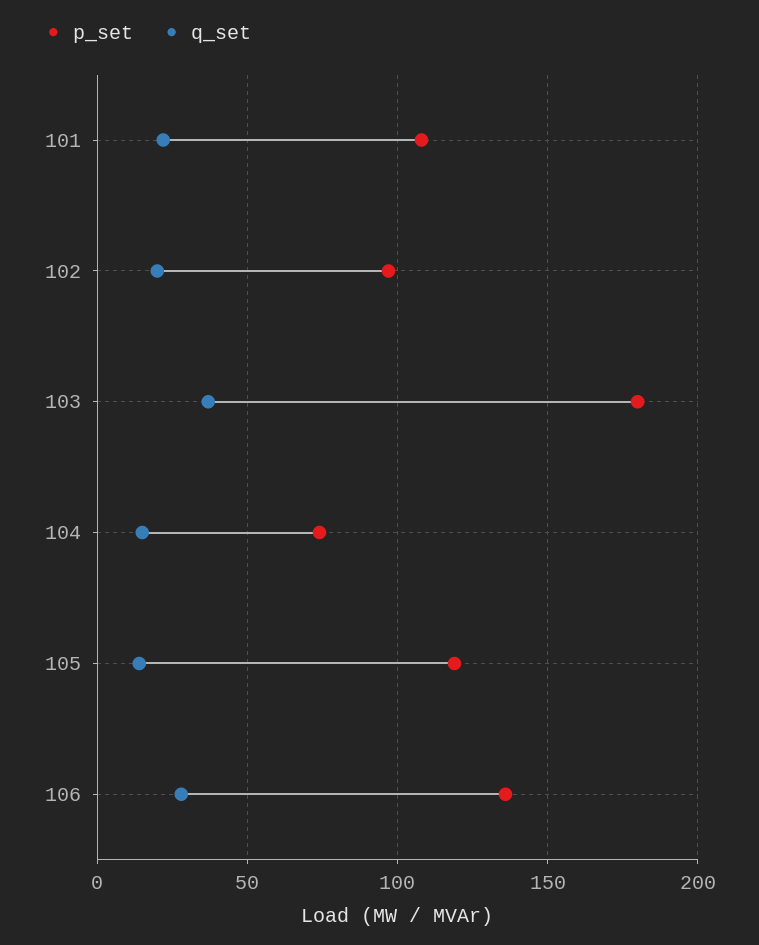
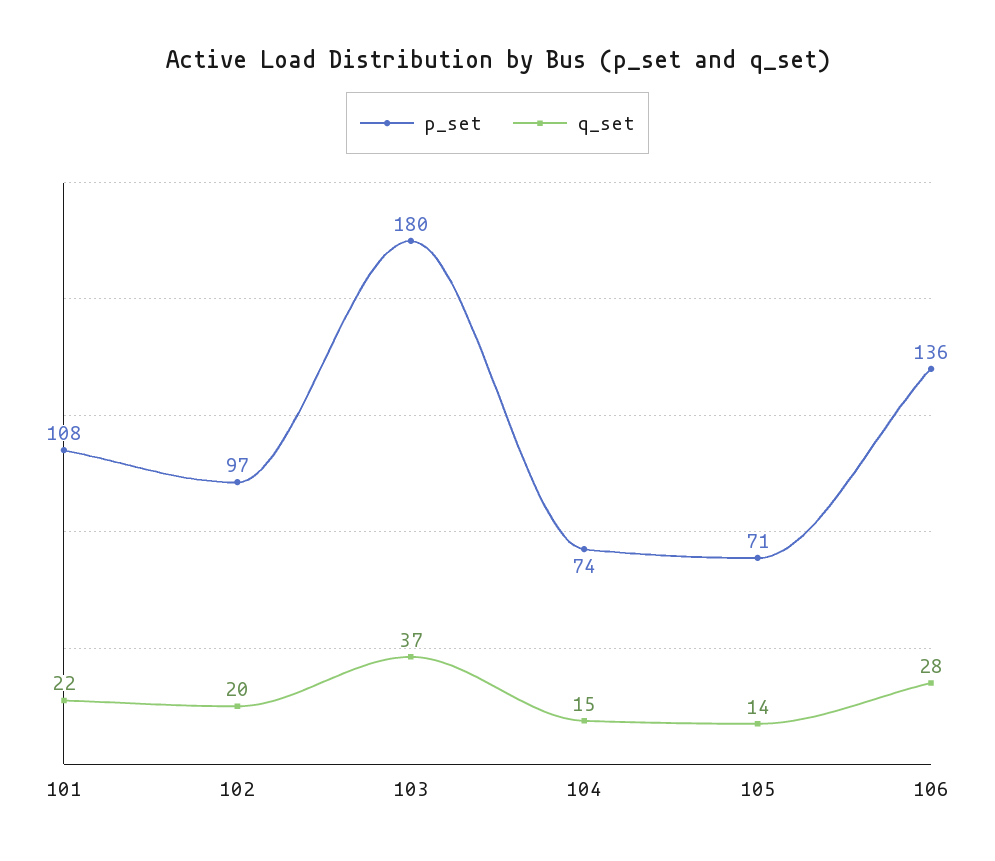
p_set, 105: 120 -> 71

